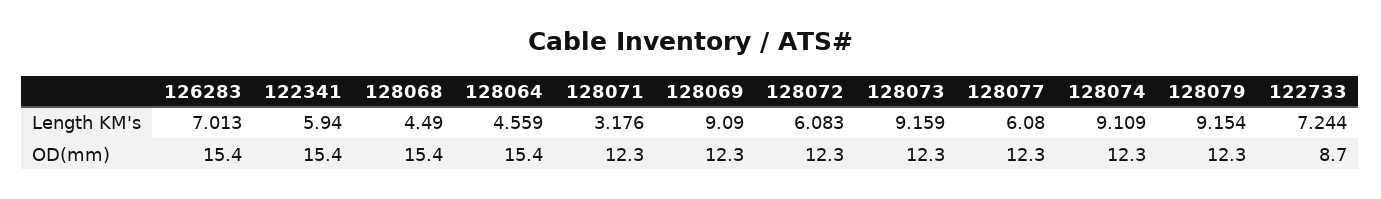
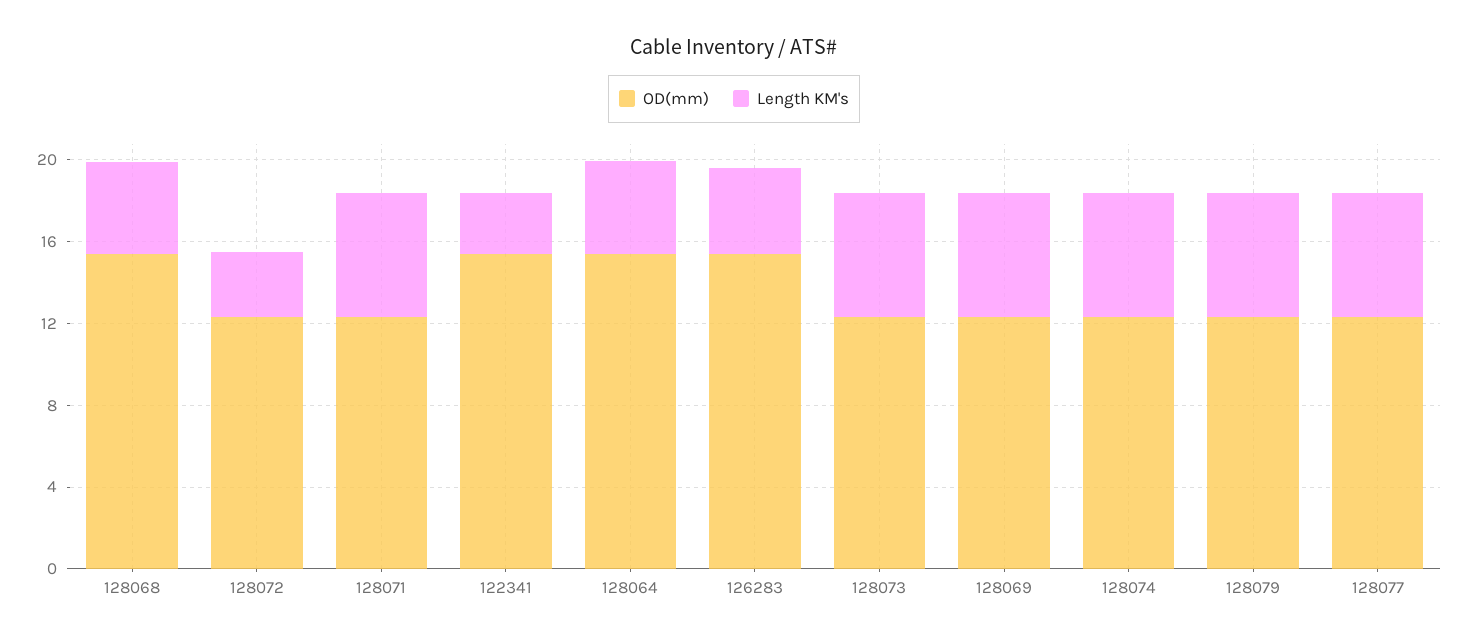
Length KM's, 126283: 7.013 -> 4
Length KM's, 122341: 5.94 -> 3
Length KM's, 128071: 3.176 -> 6
Length KM's, 128069: 9.09 -> 6
Length KM's, 128072: 6.083 -> 3
Length KM's, 128073: 9.159 -> 6
Length KM's, 128074: 9.109 -> 6
Length KM's, 128079: 9.154 -> 6
Length KM's, 122733: 7.244 -> none
OD(mm), 122733: 8.7 -> none

